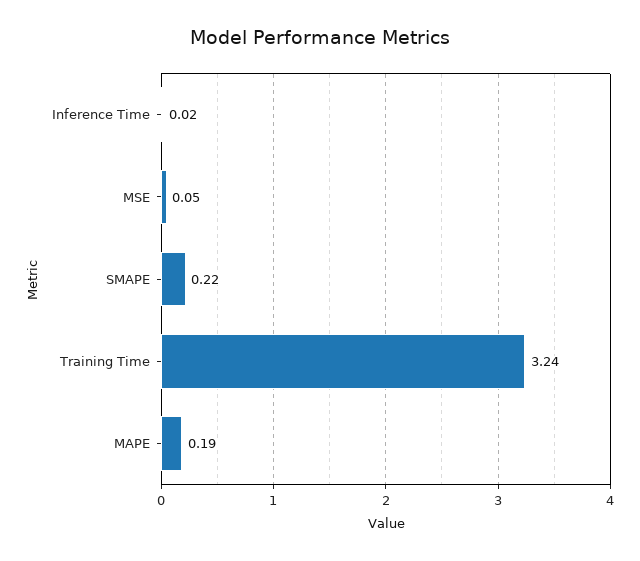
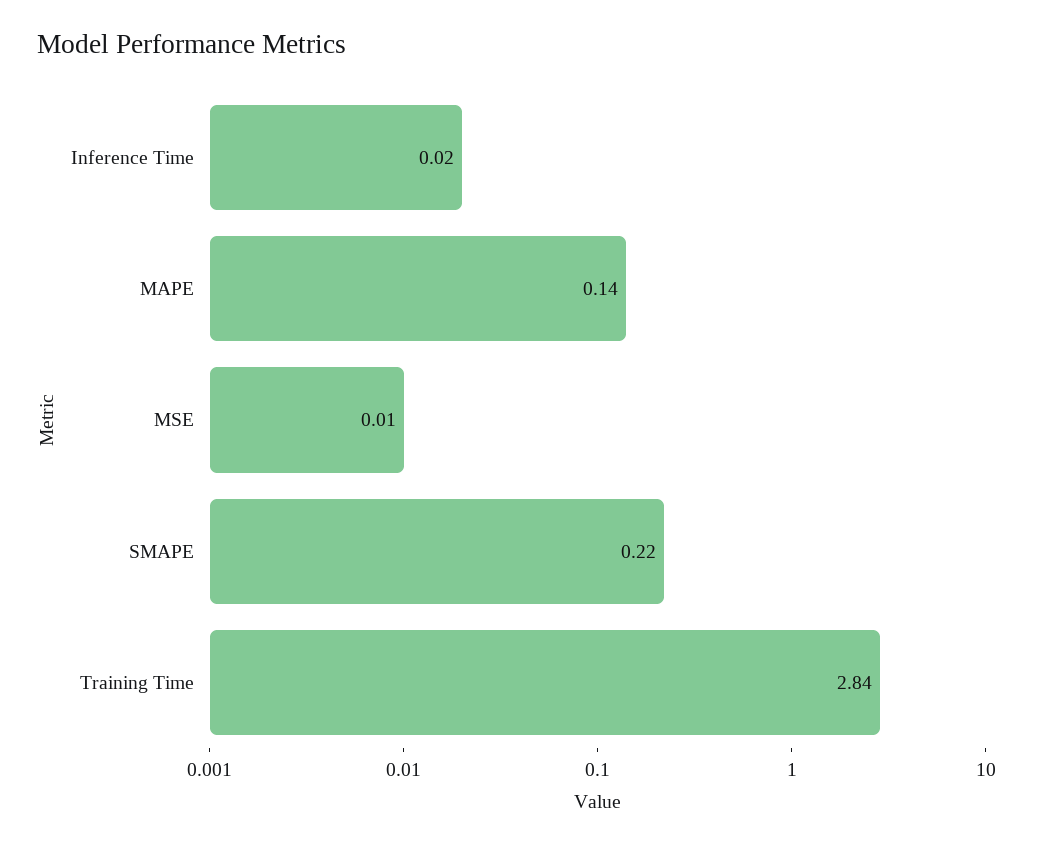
MSE: 0.05 -> 0.01
Training Time: 3.24 -> 2.84
MAPE: 0.19 -> 0.14

